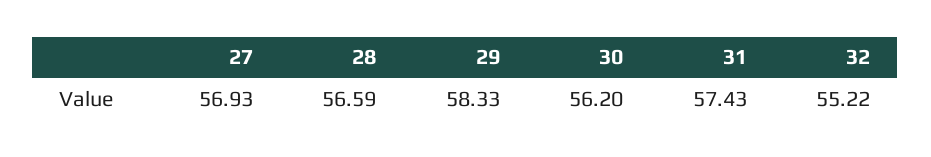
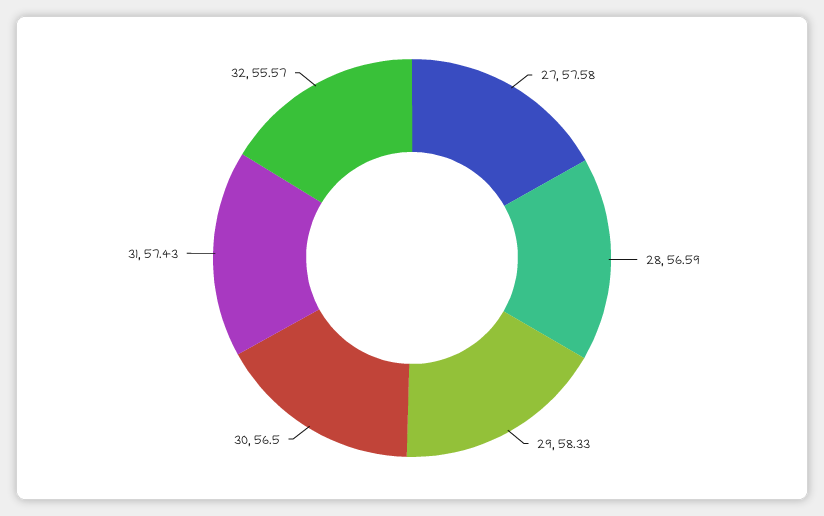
27: 56.93 -> 57.58
30: 56.2 -> 56.5
32: 55.22 -> 55.57

